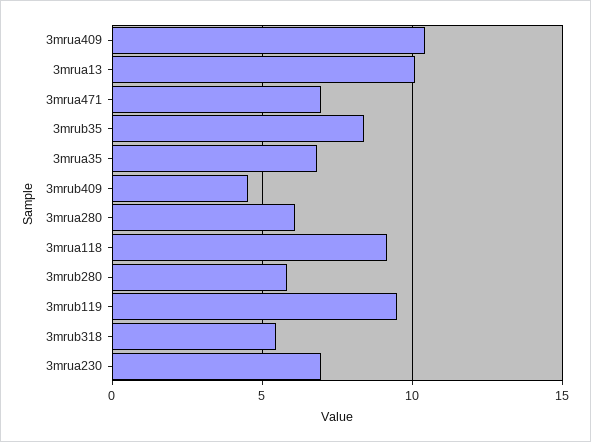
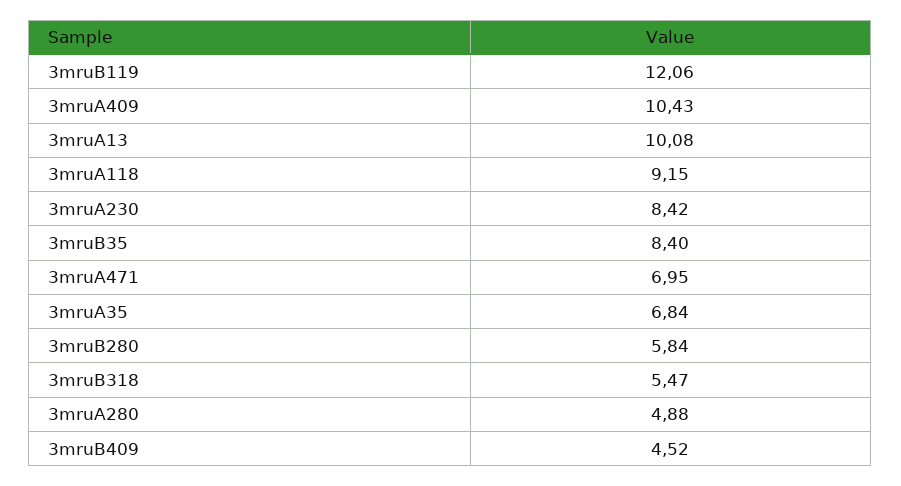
3mrua280: 6 -> 4.88
3mrub119: 9.5 -> 12.06
3mrua230: 7 -> 8.42

